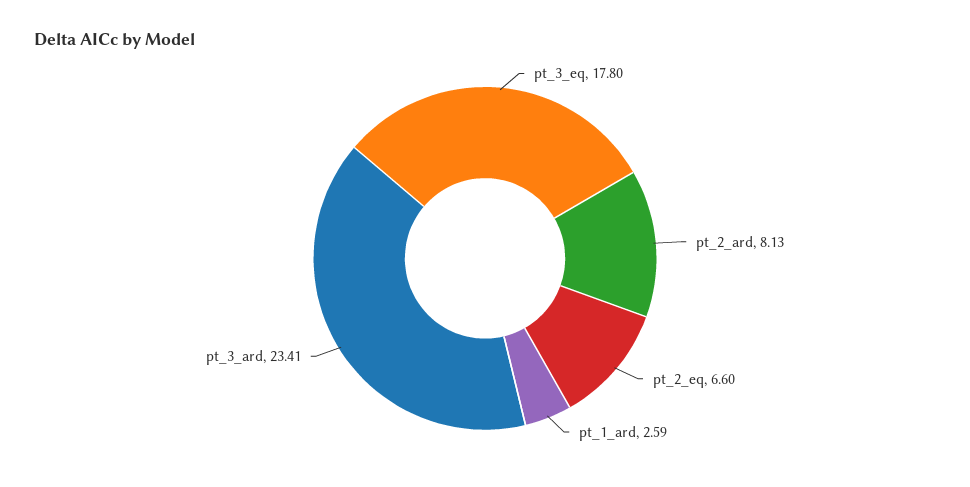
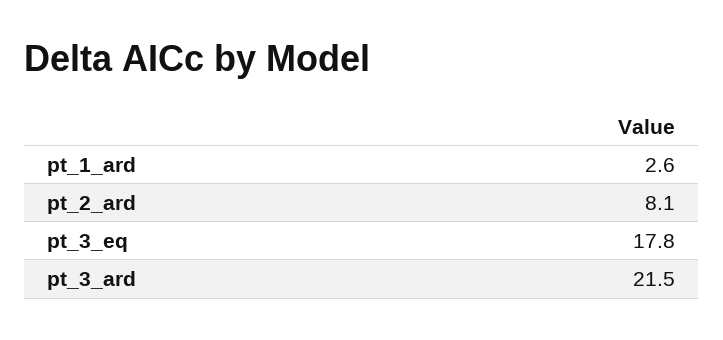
pt_2_eq: 6.6 -> none
pt_3_ard: 23.41 -> 21.5

